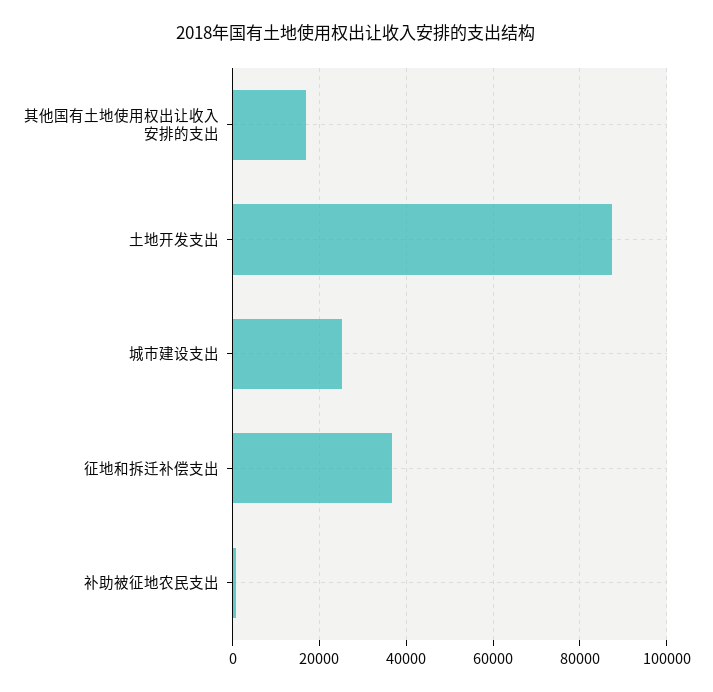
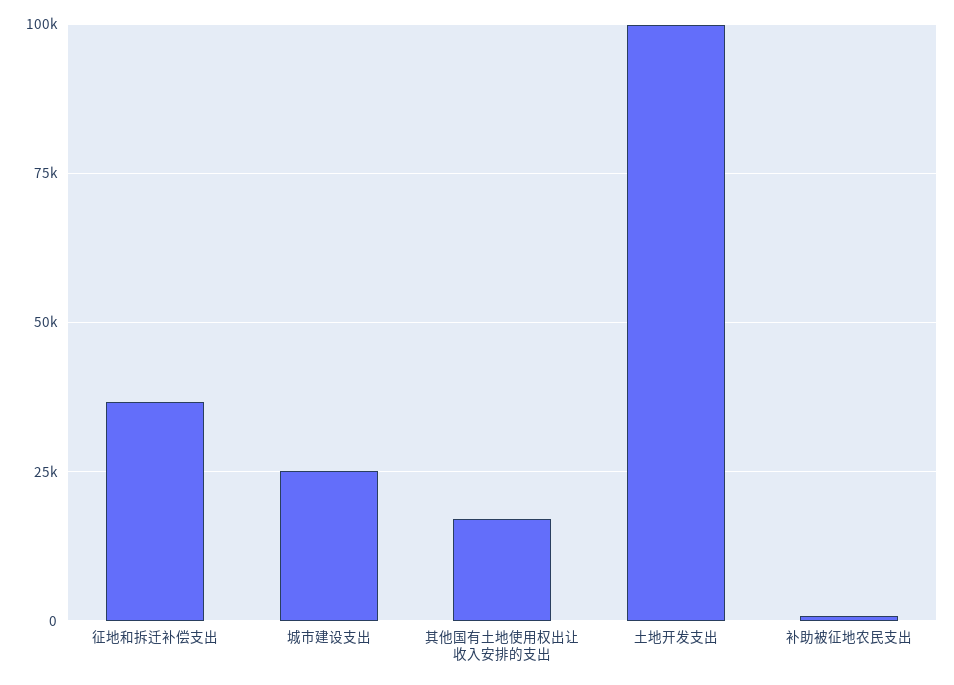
土地开发支出: 88000 -> 100000

